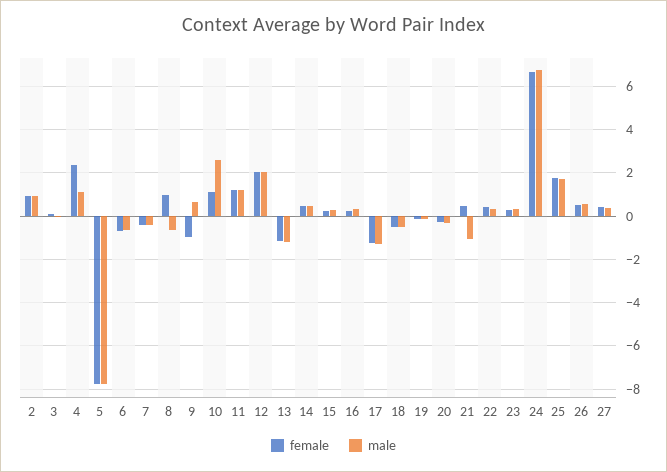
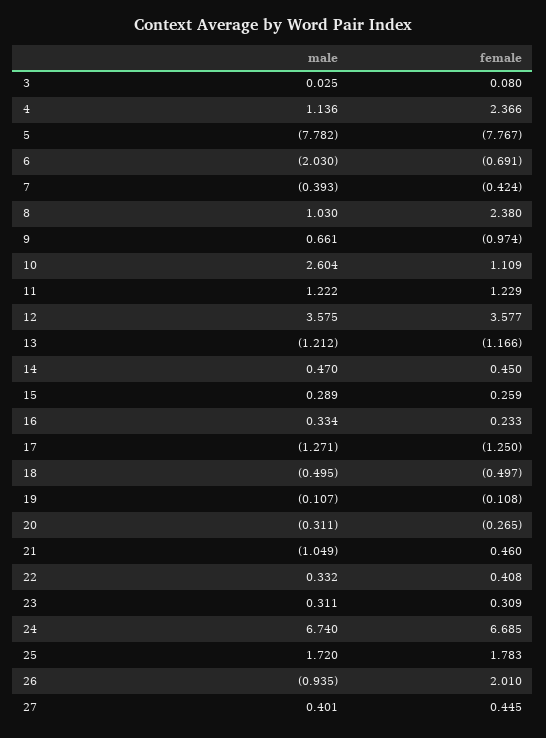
female, 2: 1 -> none
male, 2: 1 -> none
male, 6: -0.5 -> -2.03
female, 8: 1 -> 2.38
male, 8: -0.5 -> 1.03
female, 12: 2 -> 3.577
male, 12: 2 -> 3.575
female, 26: 0.5 -> 2.01
male, 26: 0.5 -> -0.935

